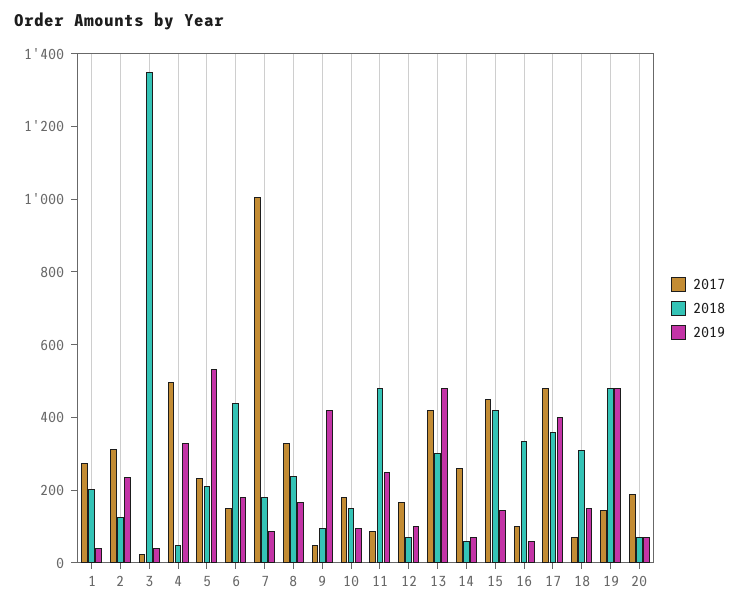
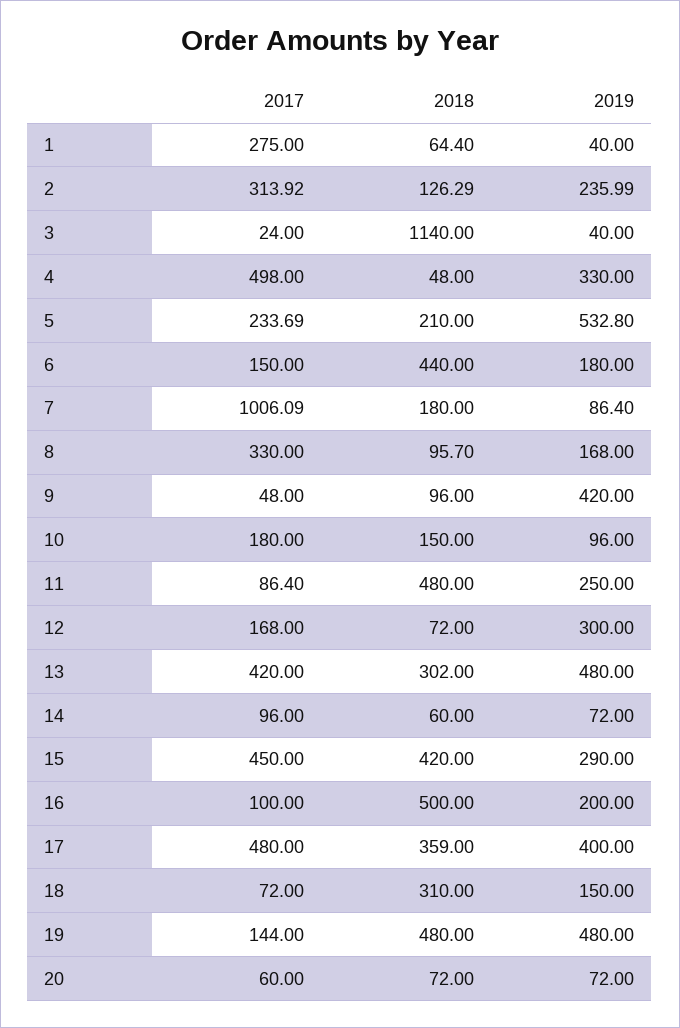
2018, 1: 200 -> 64.4
2018, 3: 1350 -> 1140
2018, 8: 250 -> 95.7
2019, 12: 100 -> 300
2017, 14: 250 -> 96
2019, 15: 150 -> 290
2018, 16: 350 -> 500
2019, 16: 50 -> 200
2017, 20: 200 -> 60

